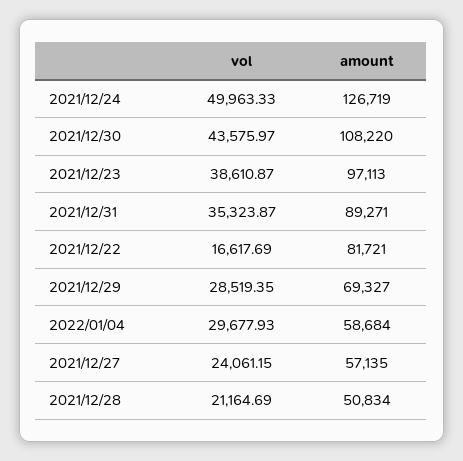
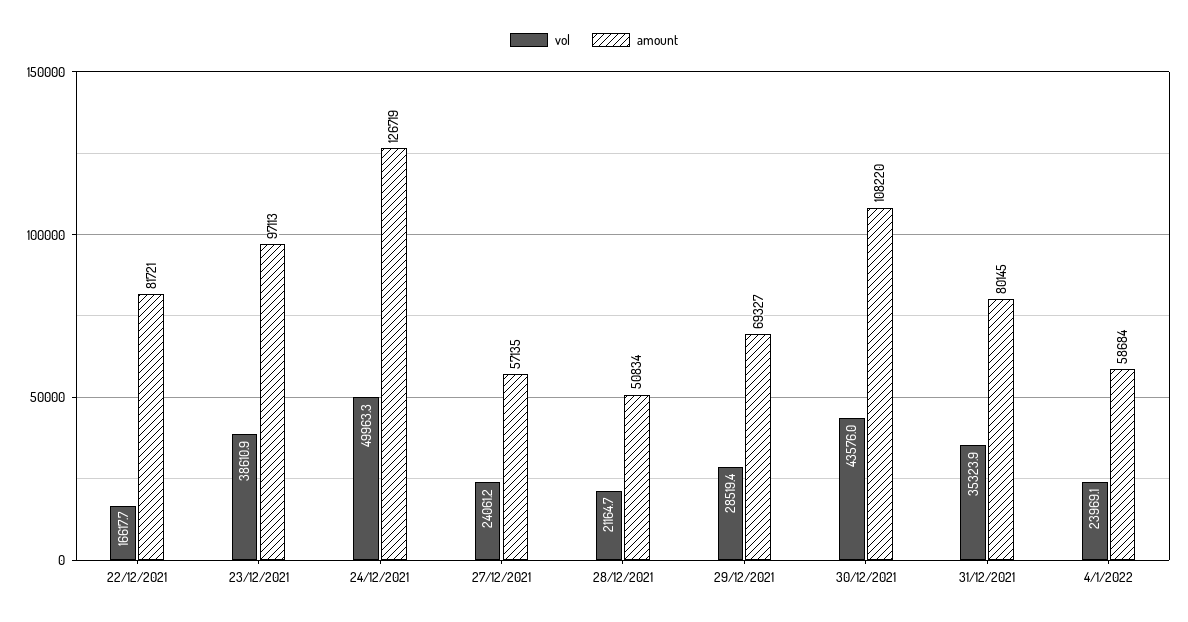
amount, 2021/12/31: 89271 -> 80145
vol, 2022/01/04: 29677.93 -> 23969.1

